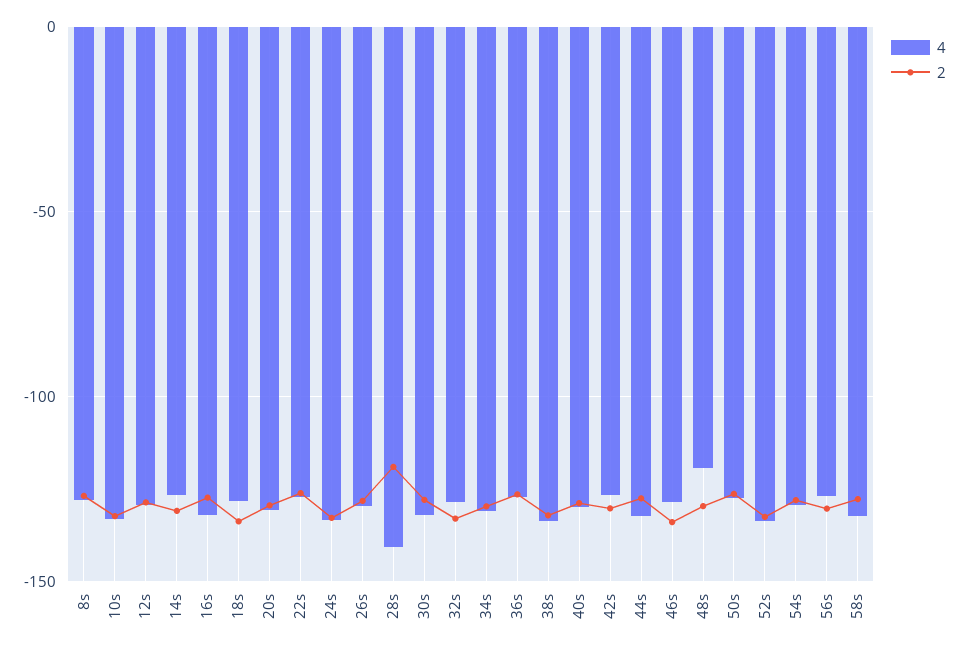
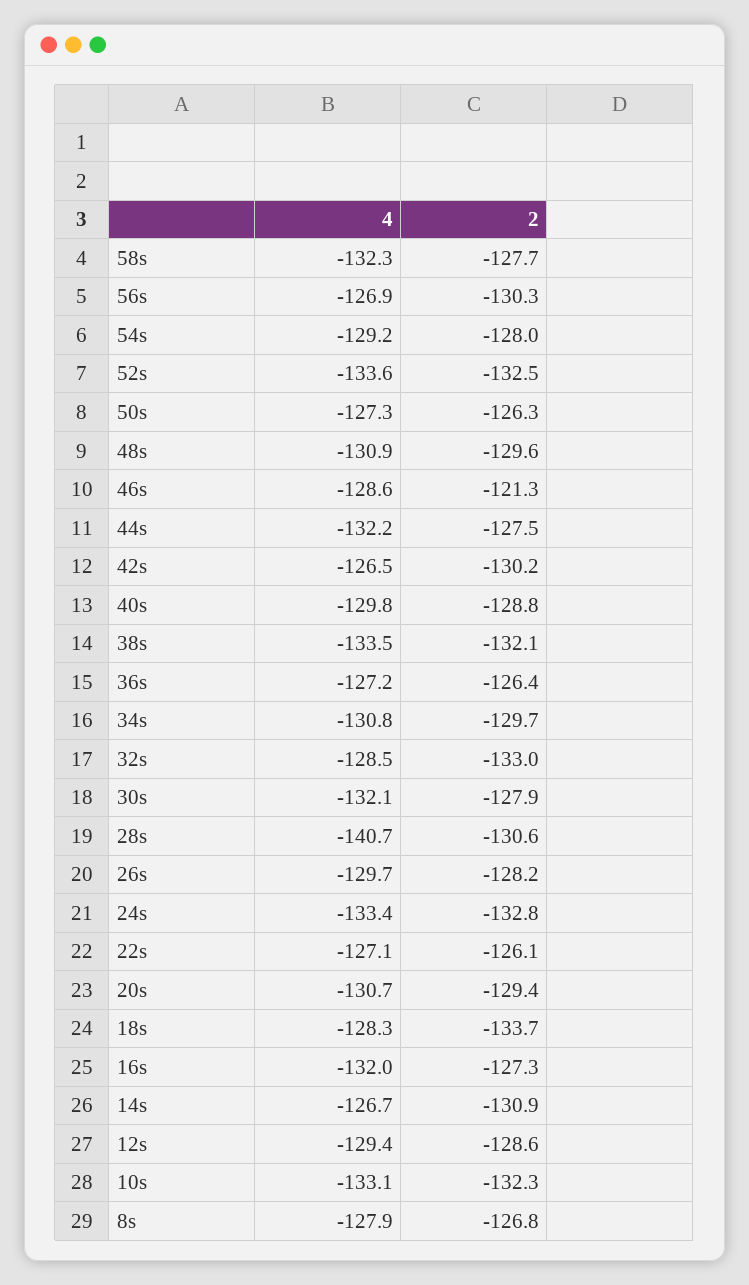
2, 28s: -120 -> -130.6
2, 46s: -135 -> -121.3
4, 48s: -120 -> -130.9

